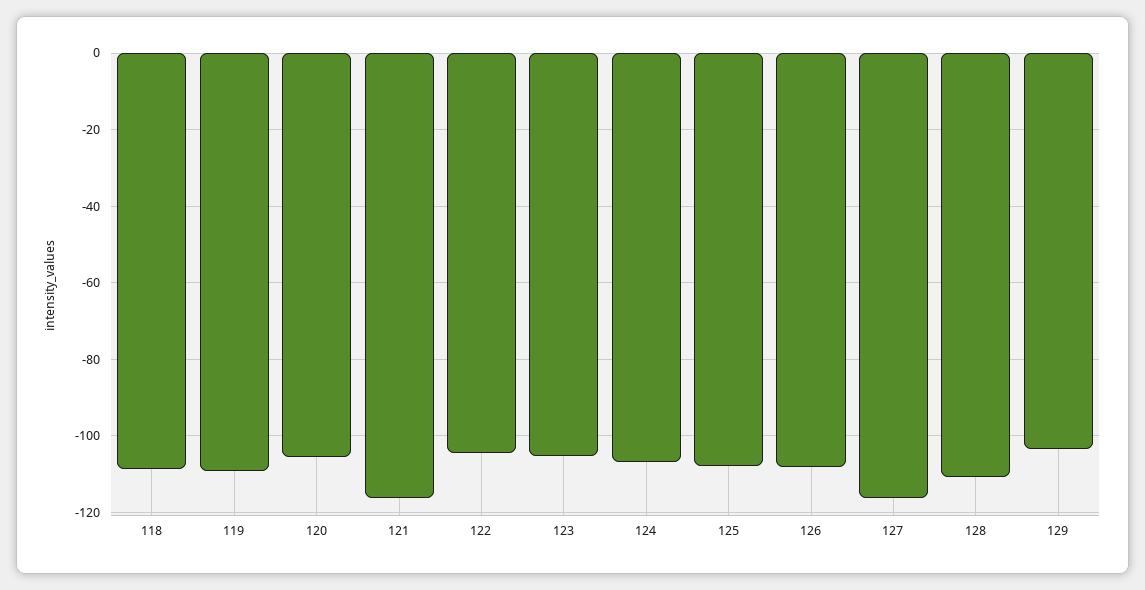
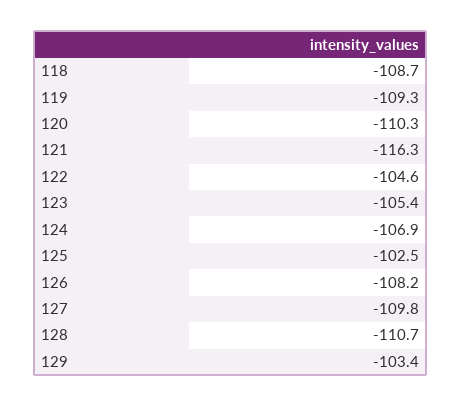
120: -106 -> -110.3
125: -108 -> -102.5
127: -116 -> -109.8

